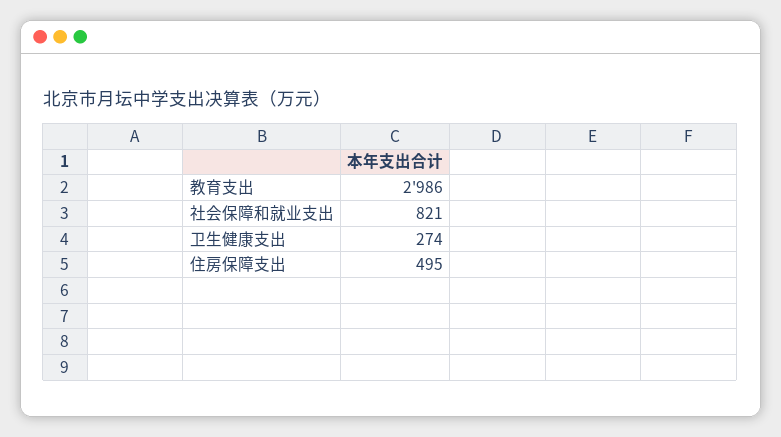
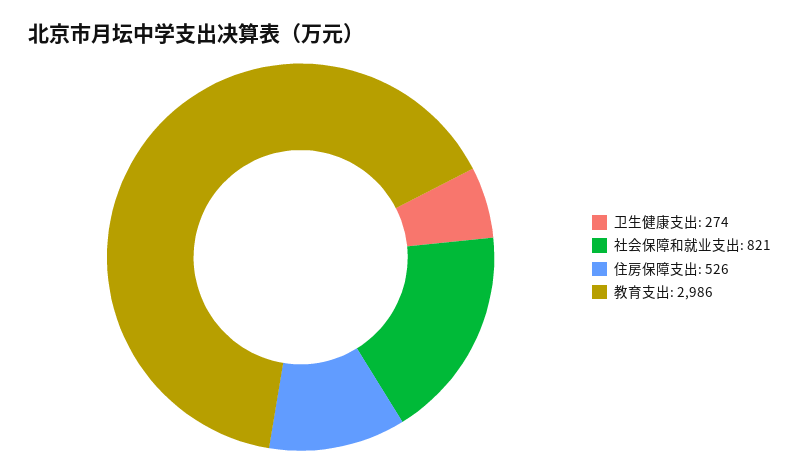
住房保障支出: 495 -> 526

